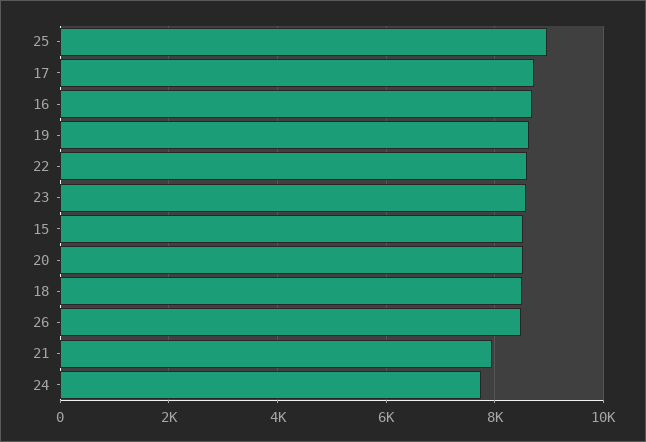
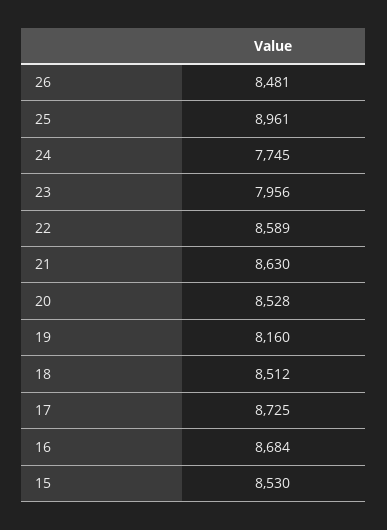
19: 8600 -> 8160
23: 8600 -> 7956
21: 8000 -> 8630

